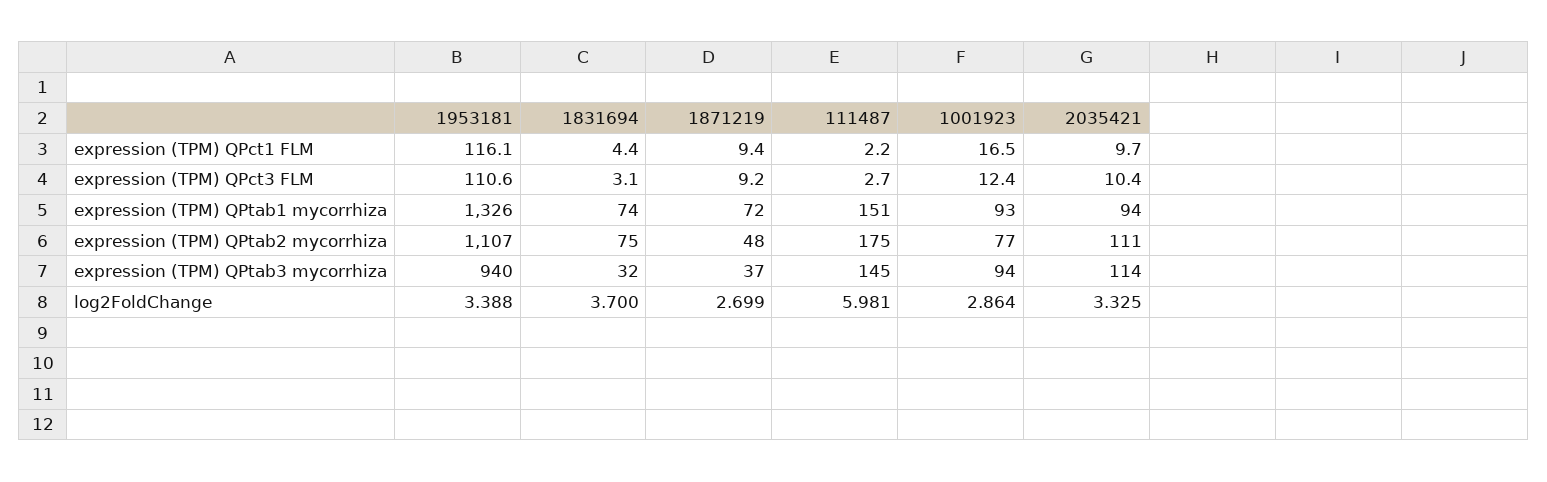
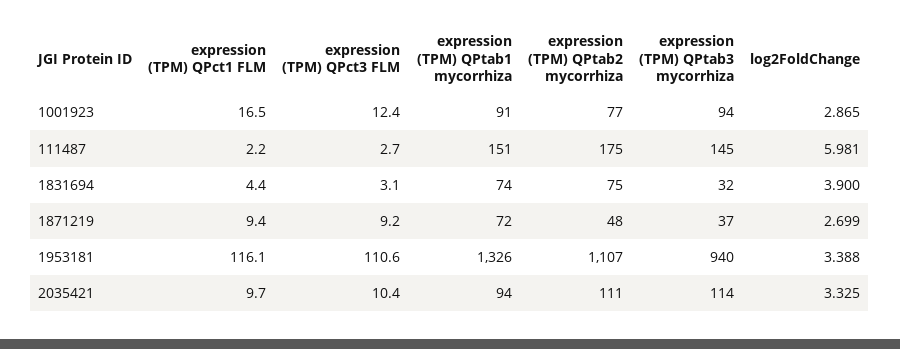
1001923, expression (TPM) QPtab1 mycorrhiza: 93 -> 91
1831694, log2FoldChange: 3.7 -> 3.9
1001923, log2FoldChange: 2.864 -> 2.865

